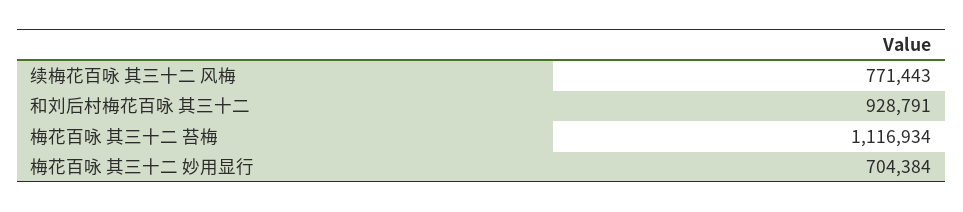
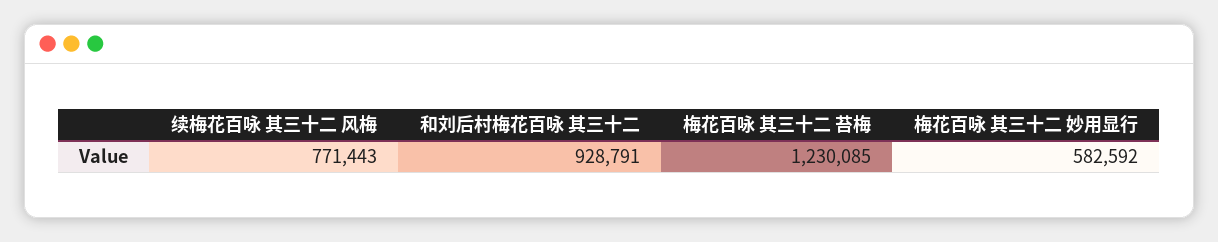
梅花百咏 其三十二 苔梅: 1116934 -> 1230085
梅花百咏 其三十二 妙用显行: 704384 -> 582592

